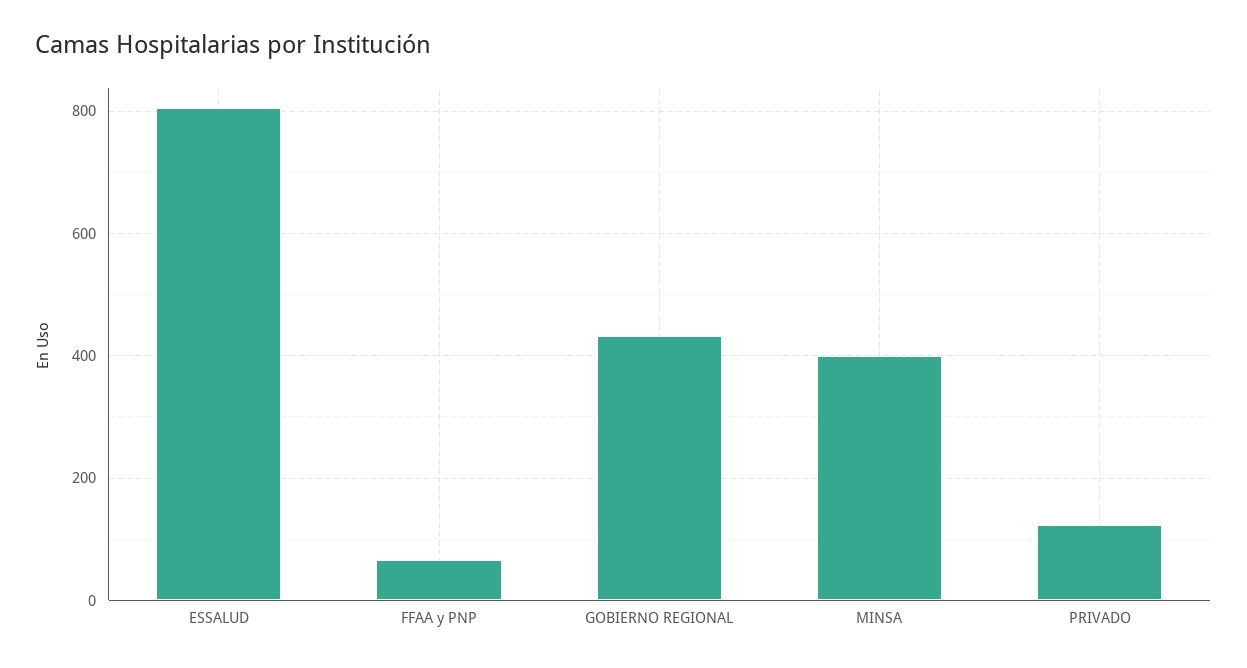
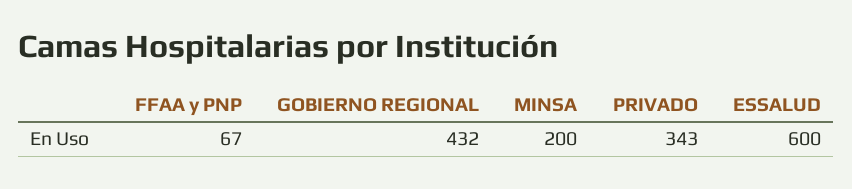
ESSALUD: 800 -> 600
MINSA: 400 -> 200
PRIVADO: 120 -> 343

